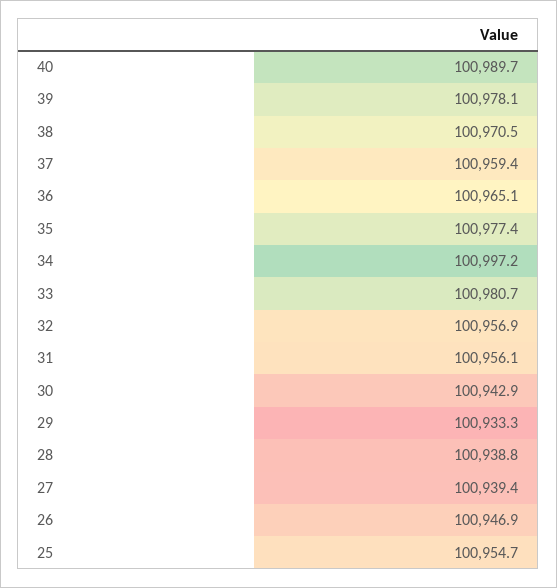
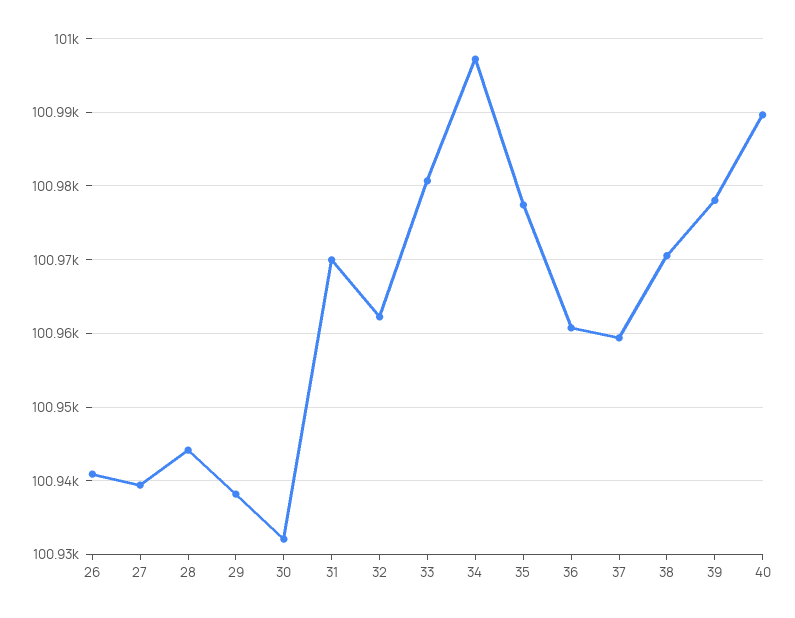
36: 100965.1 -> 100961
32: 100956.9 -> 100962
31: 100956.1 -> 100970
30: 100942.9 -> 100932
29: 100933.3 -> 100938
28: 100938.8 -> 100944
26: 100946.9 -> 100941
25: 100954.7 -> none

